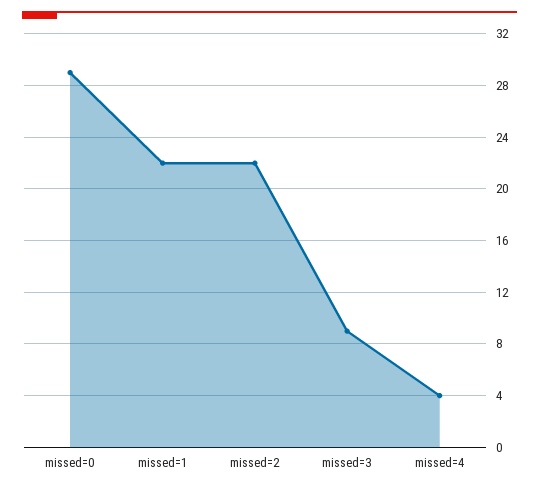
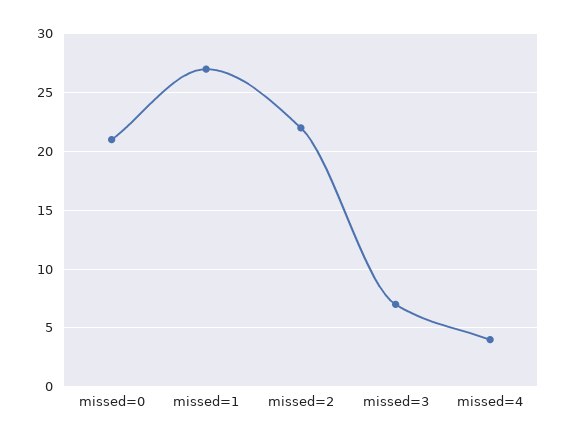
missed=0: 29 -> 21
missed=1: 22 -> 27
missed=3: 9 -> 7

